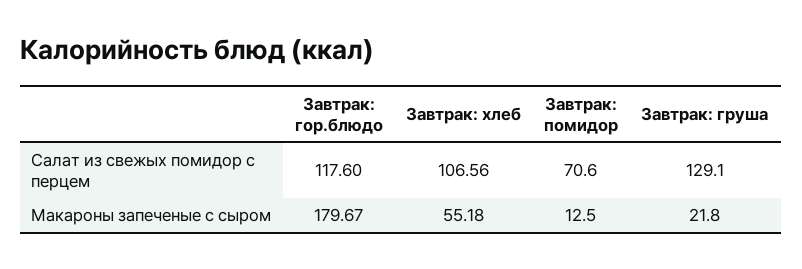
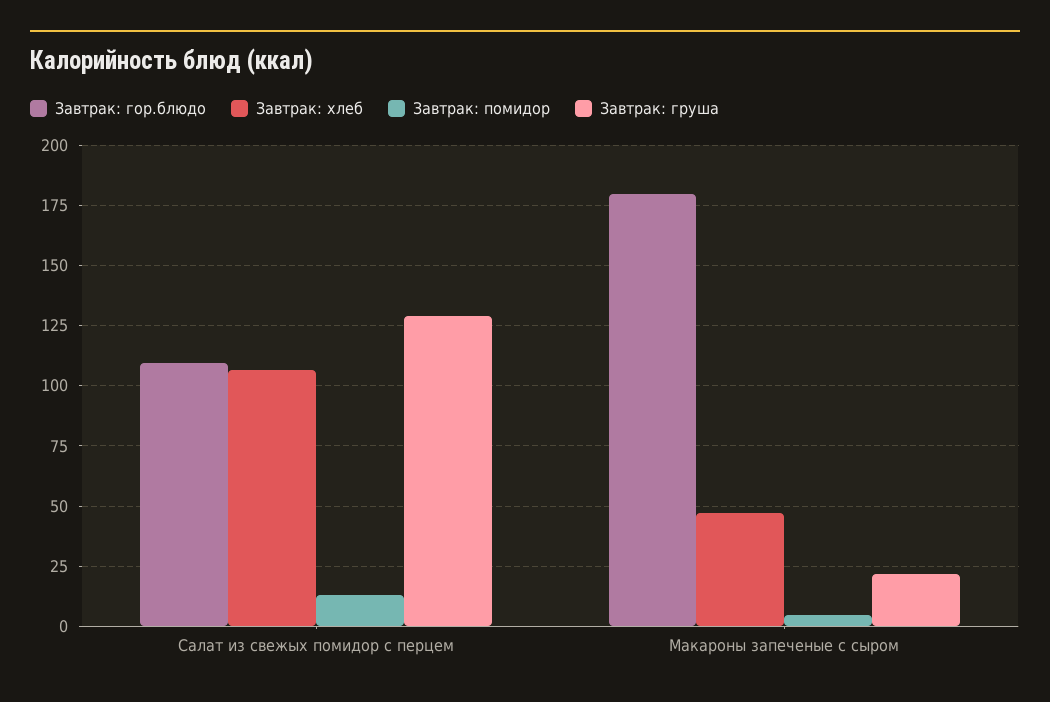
Завтрак: гор.блюдо, Салат из свежых помидор с перцем: 117.6 -> 110
Завтрак: помидор, Салат из свежых помидор с перцем: 70.6 -> 12.5
Завтрак: хлеб, Макароны запеченые с сыром: 55.18 -> 47.5
Завтрак: помидор, Макароны запеченые с сыром: 12.5 -> 5

